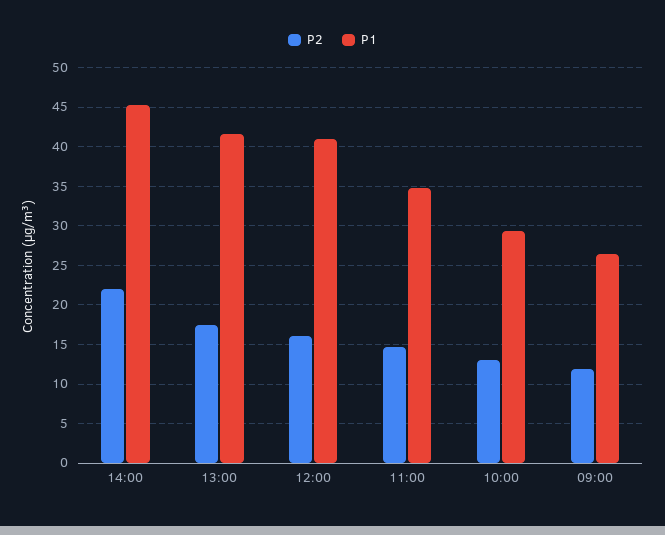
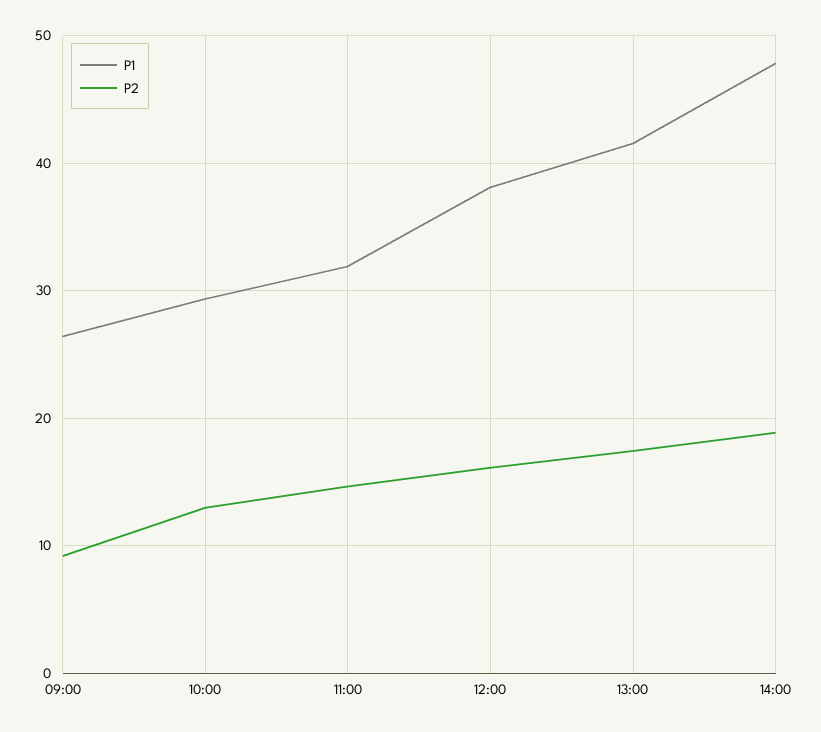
P2, 14:00: 22 -> 19
P1, 14:00: 45 -> 48
P1, 12:00: 41 -> 38
P1, 11:00: 35 -> 32
P2, 09:00: 12 -> 9

